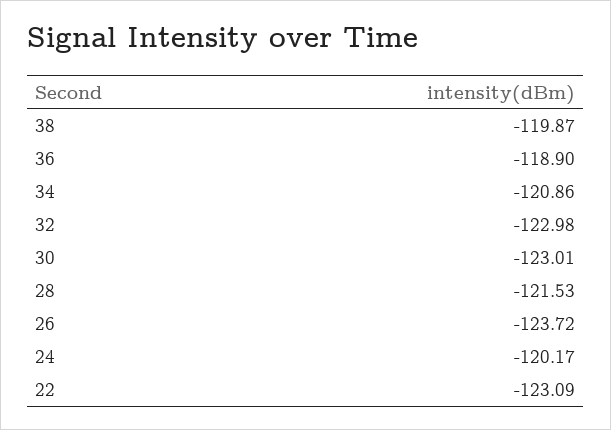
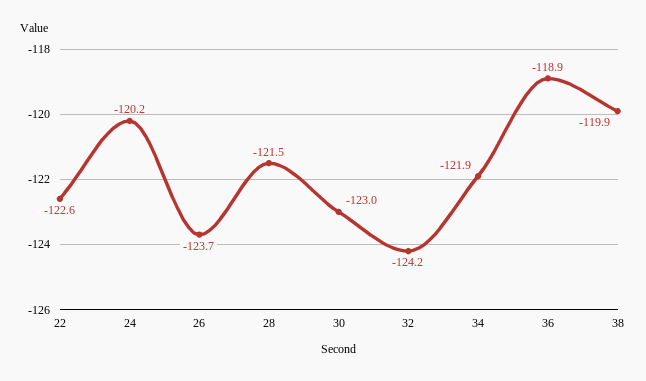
34: -120.86 -> -121.9
32: -122.98 -> -124.2
22: -123.09 -> -122.6

